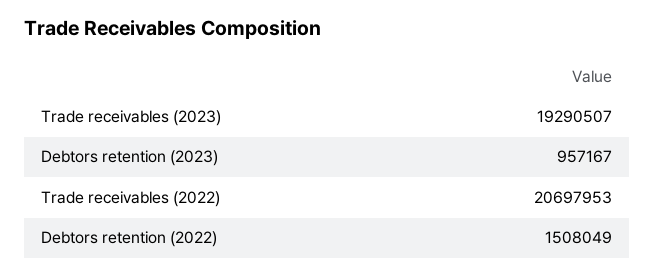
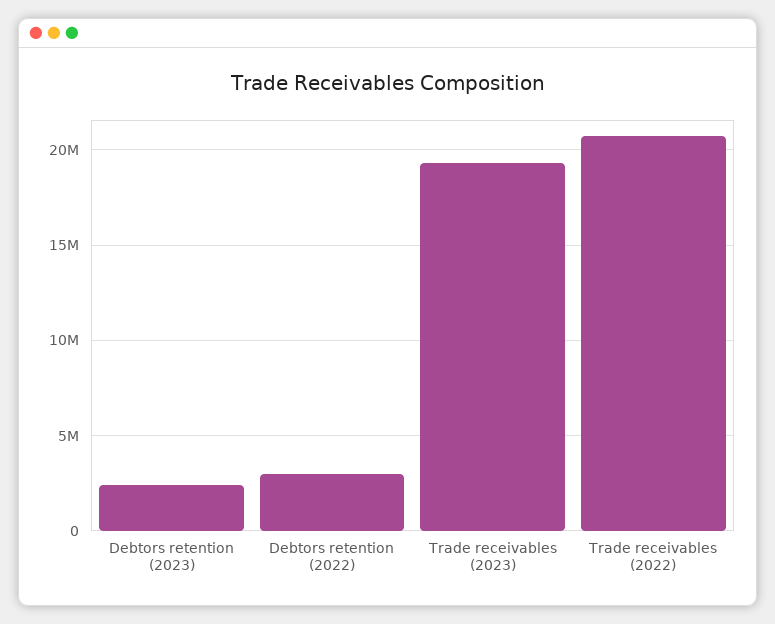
Debtors retention (2023): 957167 -> 2500000
Debtors retention (2022): 1508049 -> 3000000

